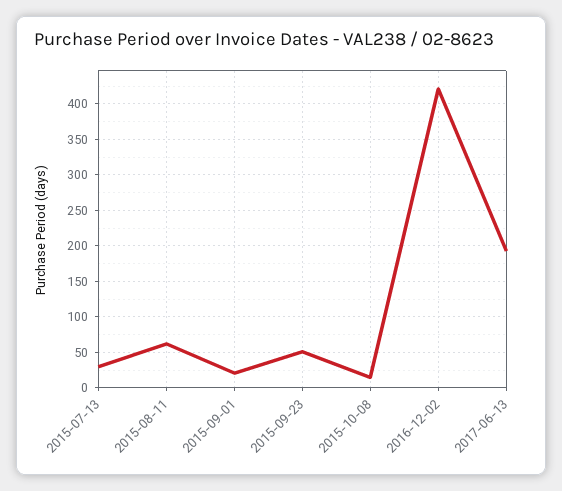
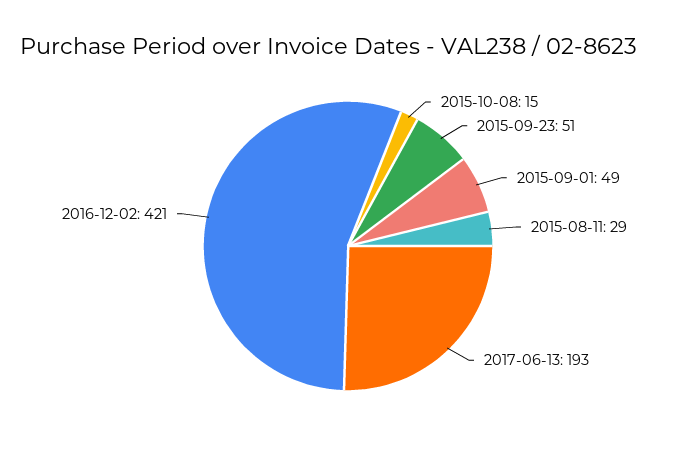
2015-07-13: 30 -> none
2015-08-11: 60 -> 29
2015-09-01: 20 -> 49

